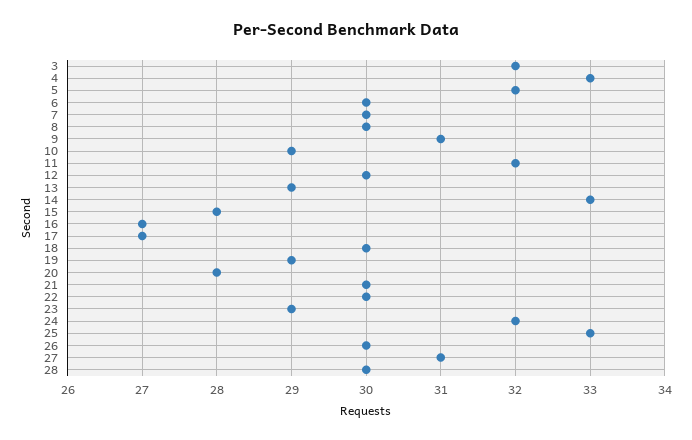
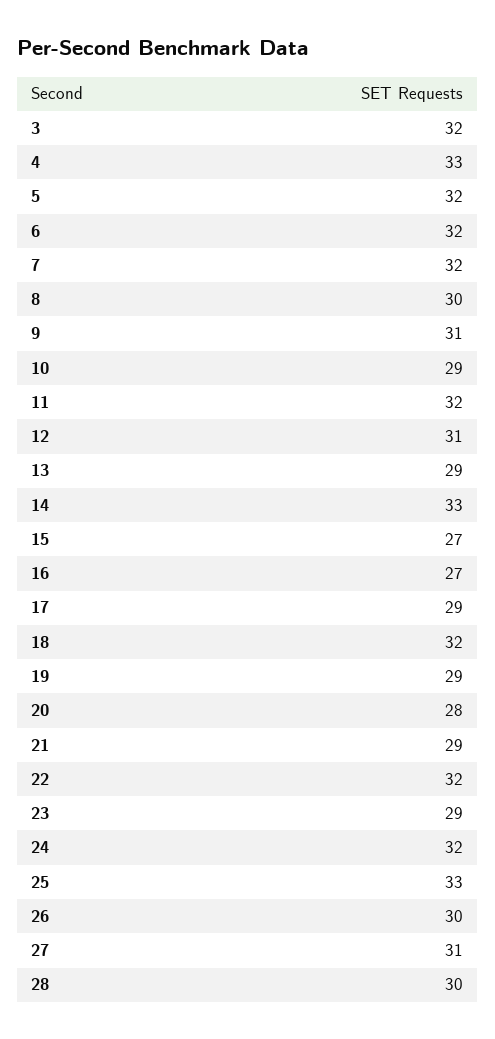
6: 30 -> 32
7: 30 -> 32
12: 30 -> 31
15: 28 -> 27
17: 27 -> 29
18: 30 -> 32
21: 30 -> 29
22: 30 -> 32

